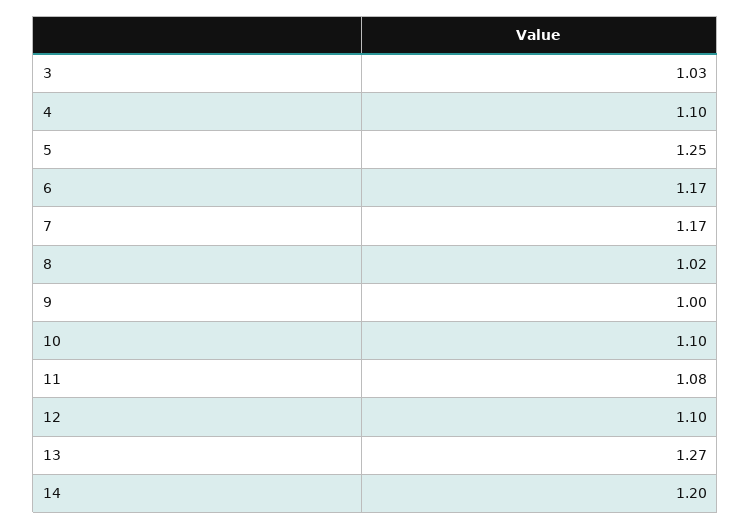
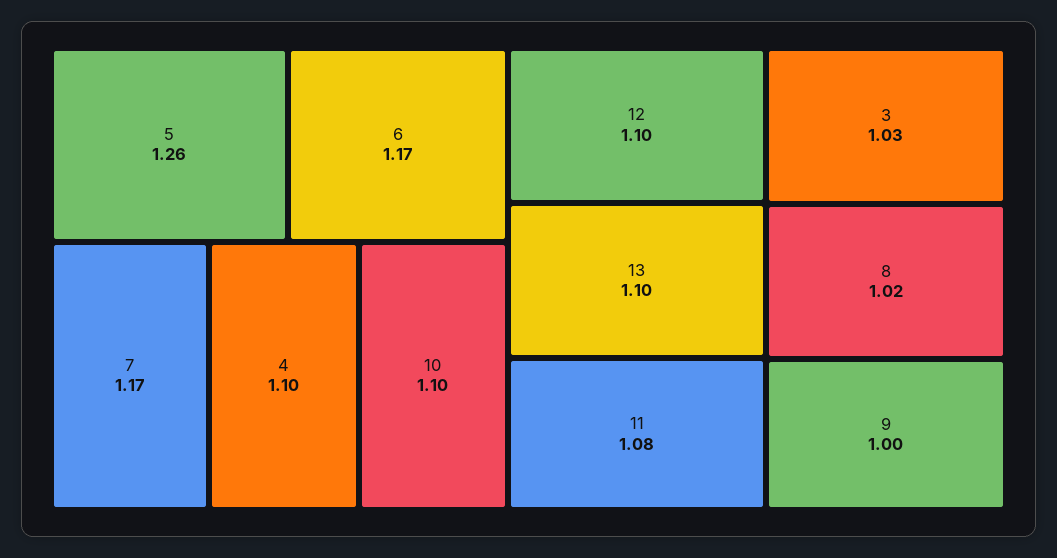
5: 1.25 -> 1.26
13: 1.27 -> 1.1
14: 1.2 -> none

